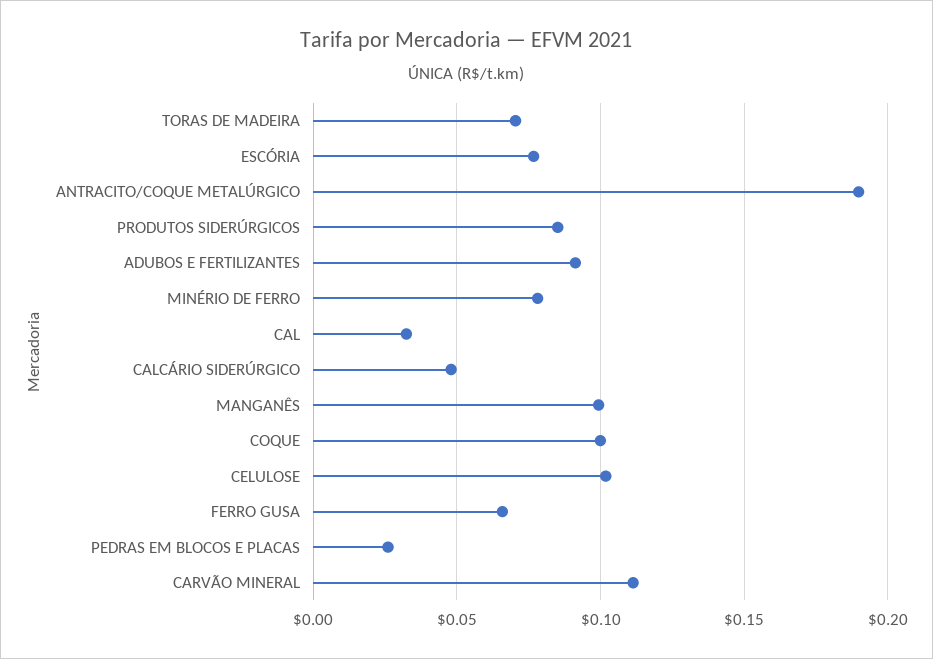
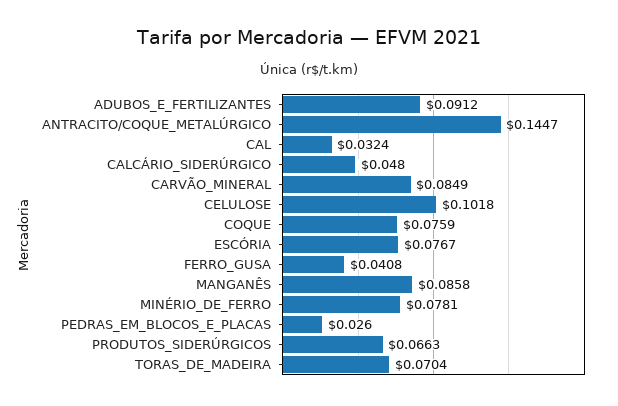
ANTRACITO/COQUE METALÚRGICO: 0.19 -> 0.1447
PRODUTOS SIDERÚRGICOS: 0.085 -> 0.0663
MANGANÊS: 0.1 -> 0.0858
COQUE: 0.1 -> 0.0759
FERRO GUSA: 0.065 -> 0.0408
CARVÃO MINERAL: 0.11 -> 0.0849

